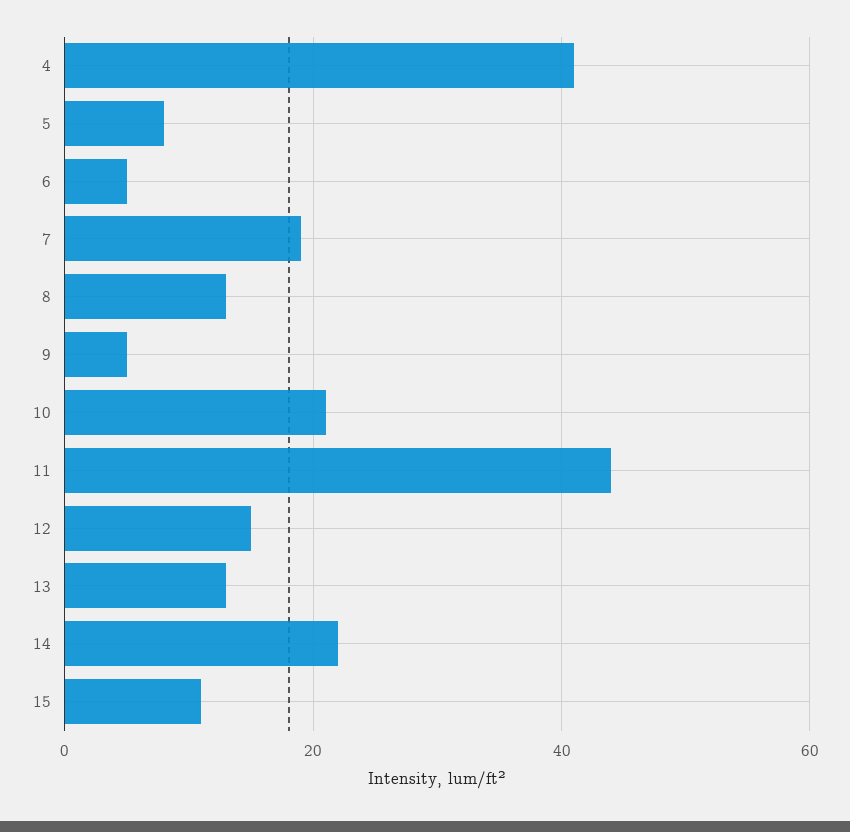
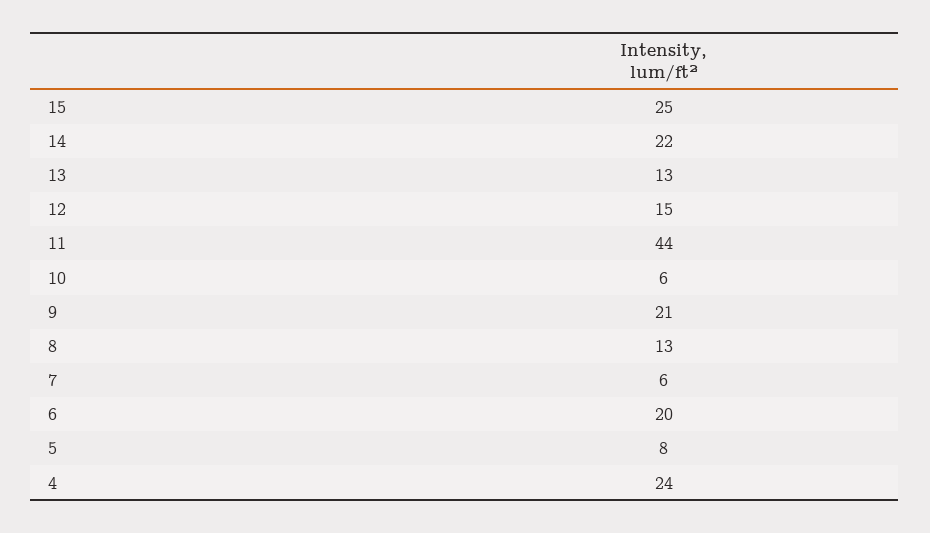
4: 40 -> 24
6: 5 -> 20
7: 20 -> 6
9: 5 -> 21
10: 20 -> 6
15: 10 -> 25

